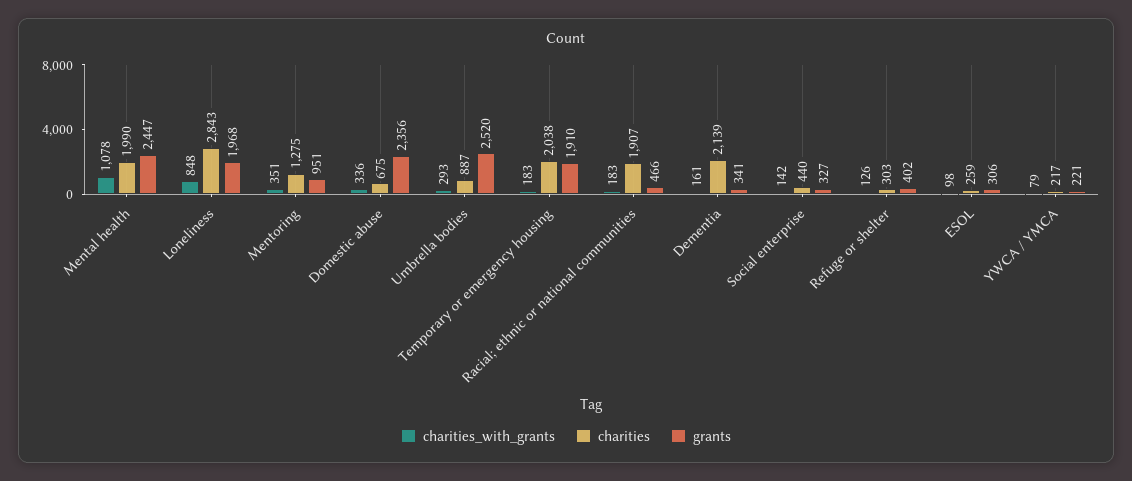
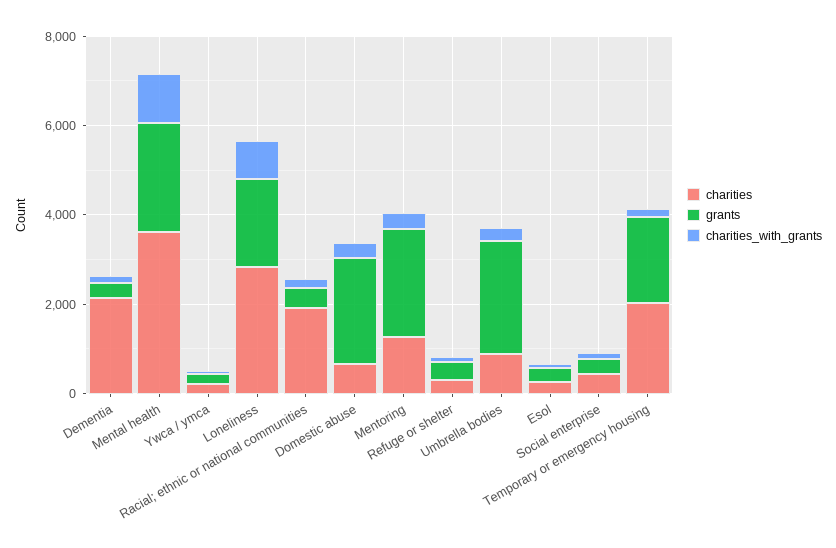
charities, Mental health: 1990 -> 3500
grants, Mentoring: 951 -> 2500

